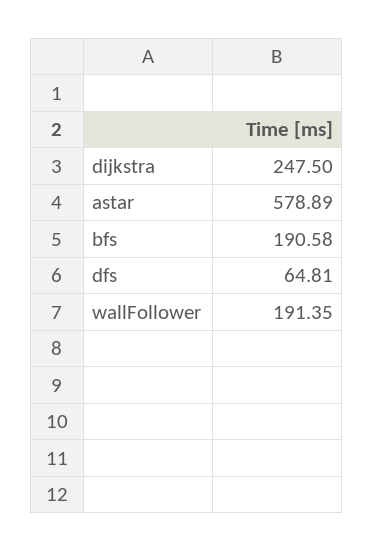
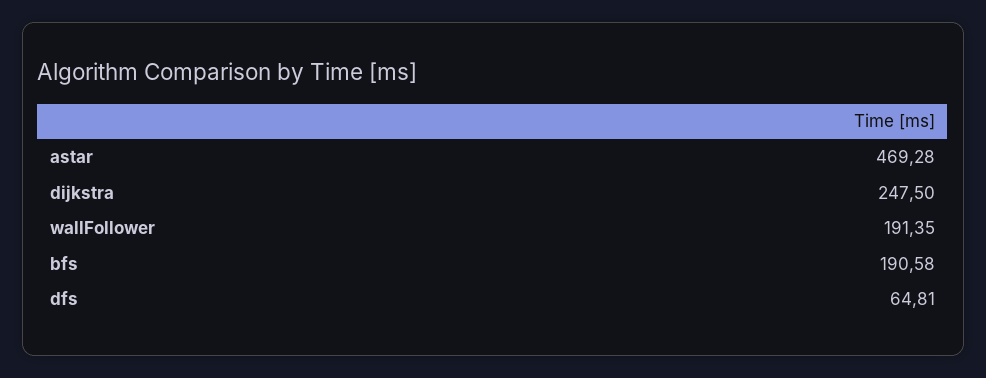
astar: 578.89 -> 469.28

